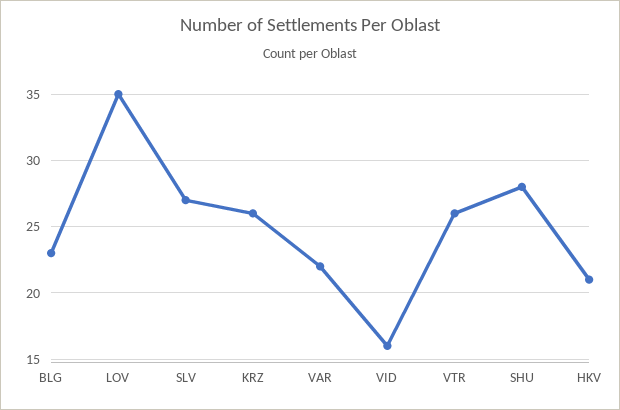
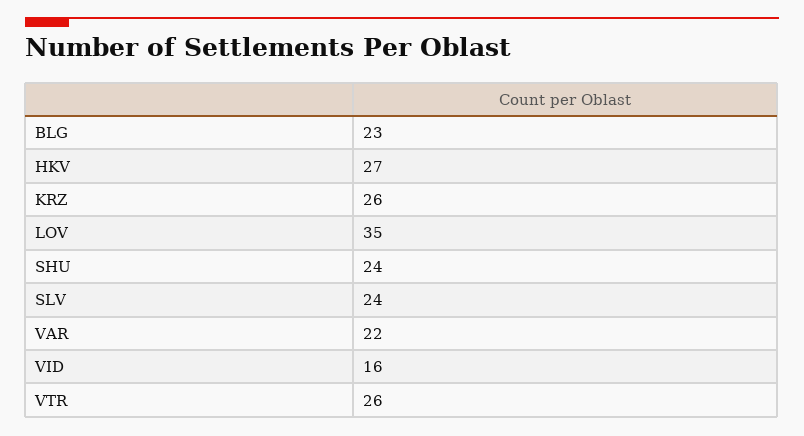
SLV: 27 -> 24
SHU: 28 -> 24
HKV: 21 -> 27

